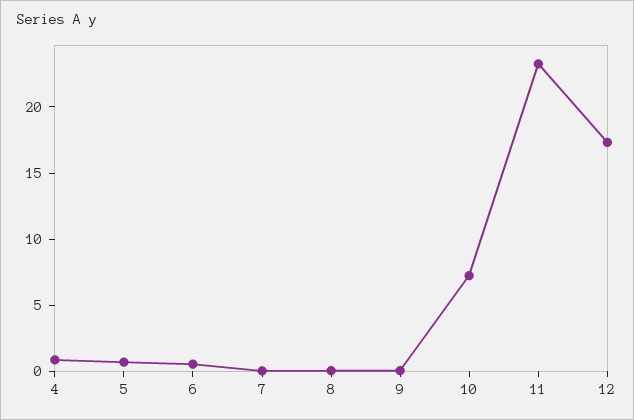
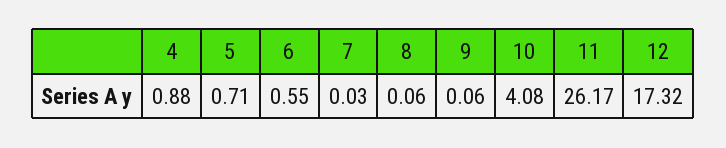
10: 7 -> 4.08
11: 23 -> 26.17

